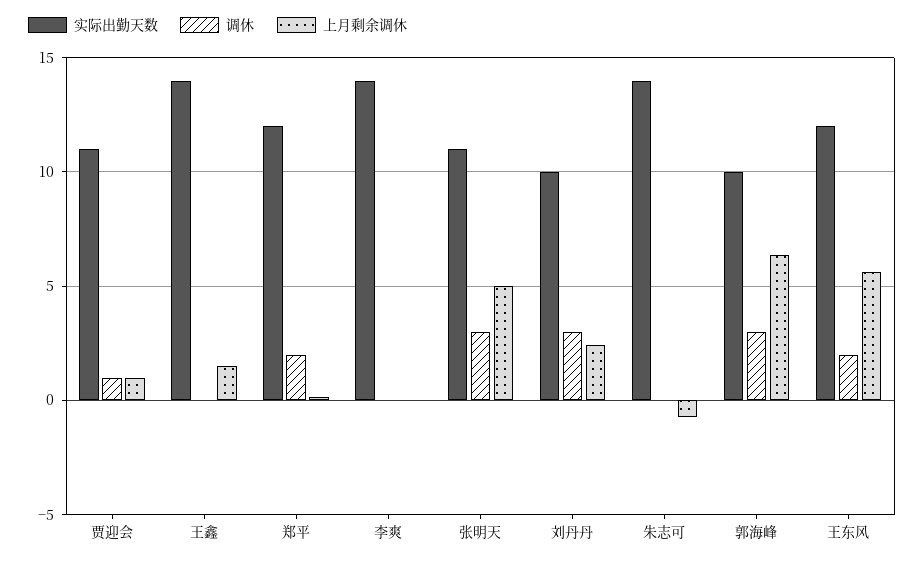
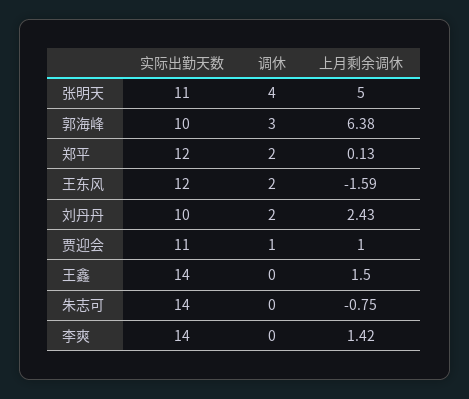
上月剩余调休, 李爽: 0 -> 1.42
调休, 张明天: 3 -> 4
调休, 刘丹丹: 3 -> 2
上月剩余调休, 王东风: 5.5 -> -1.59

